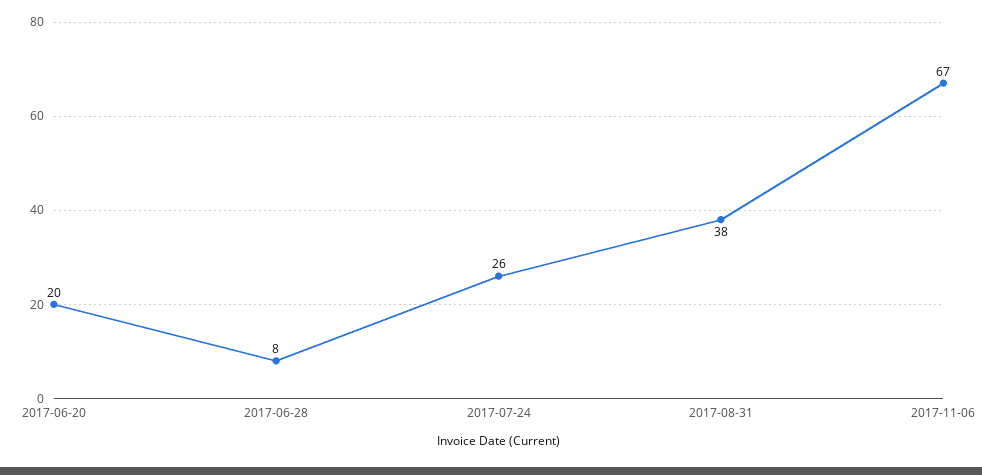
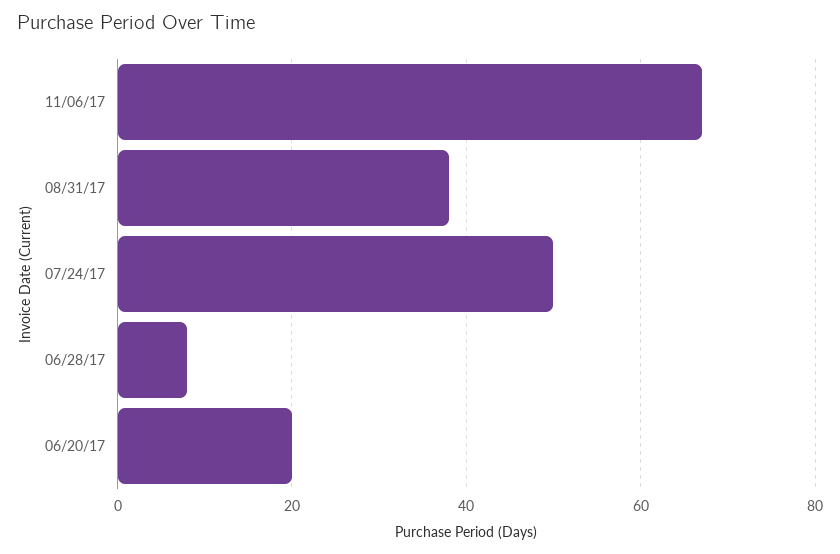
2017-07-24: 26 -> 50

